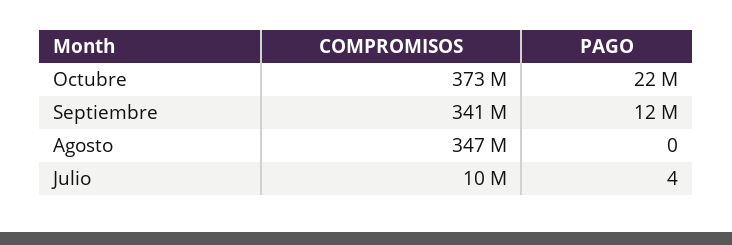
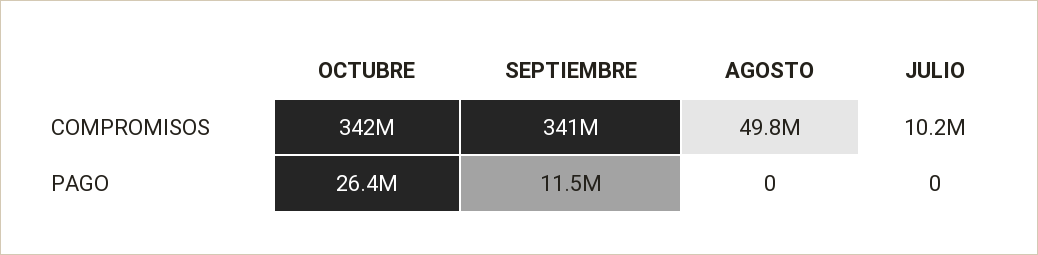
COMPROMISOS, Octubre: 373000000 -> 342000000
PAGO, Octubre: 22000000 -> 26400000
COMPROMISOS, Agosto: 347000000 -> 49800000
PAGO, Julio: 4 -> 0

